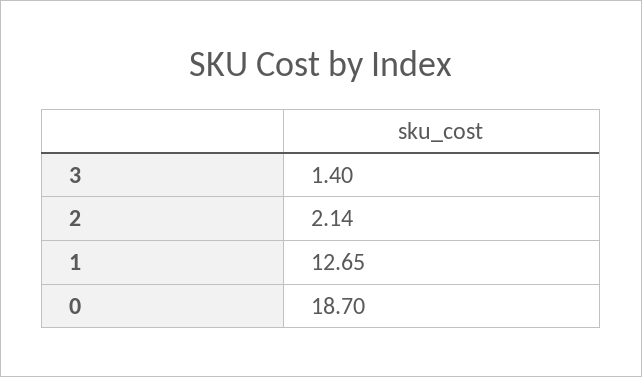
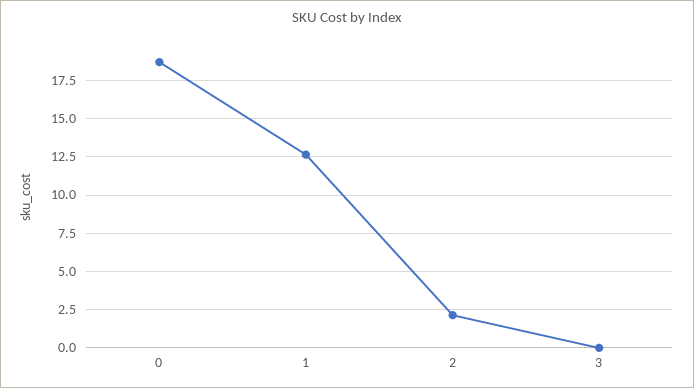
3: 1.4 -> 0

